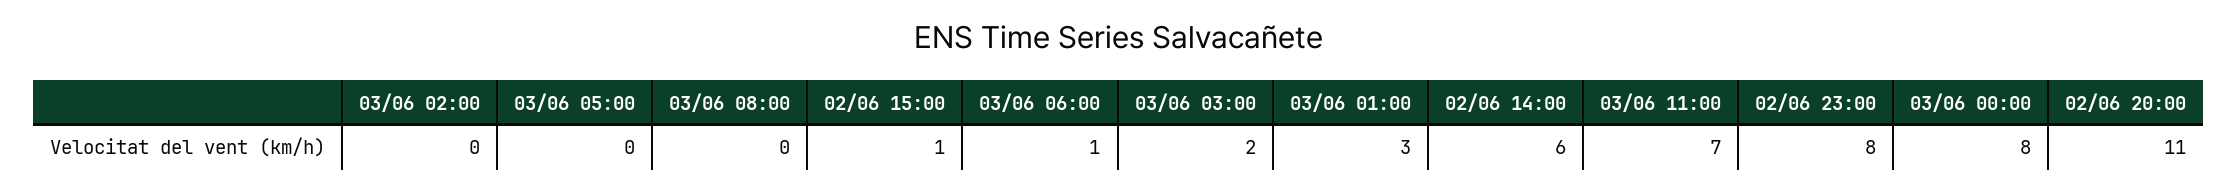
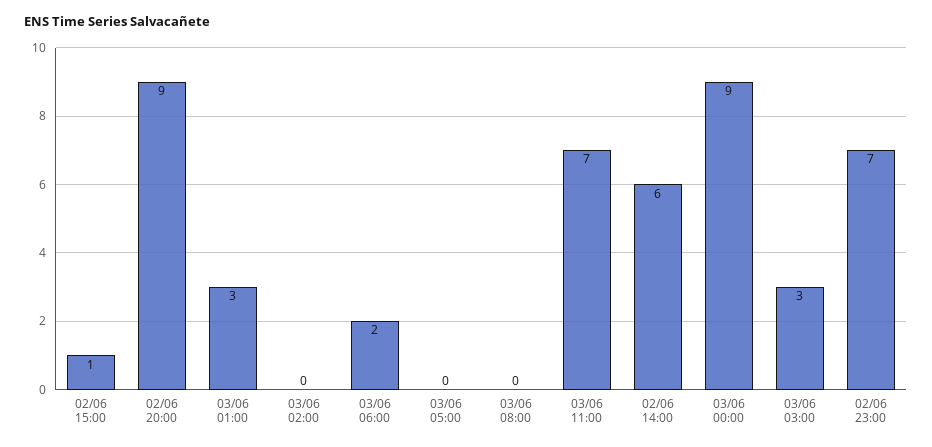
03/06 06:00: 1 -> 2
03/06 03:00: 2 -> 3
02/06 23:00: 8 -> 7
03/06 00:00: 8 -> 9
02/06 20:00: 11 -> 9

